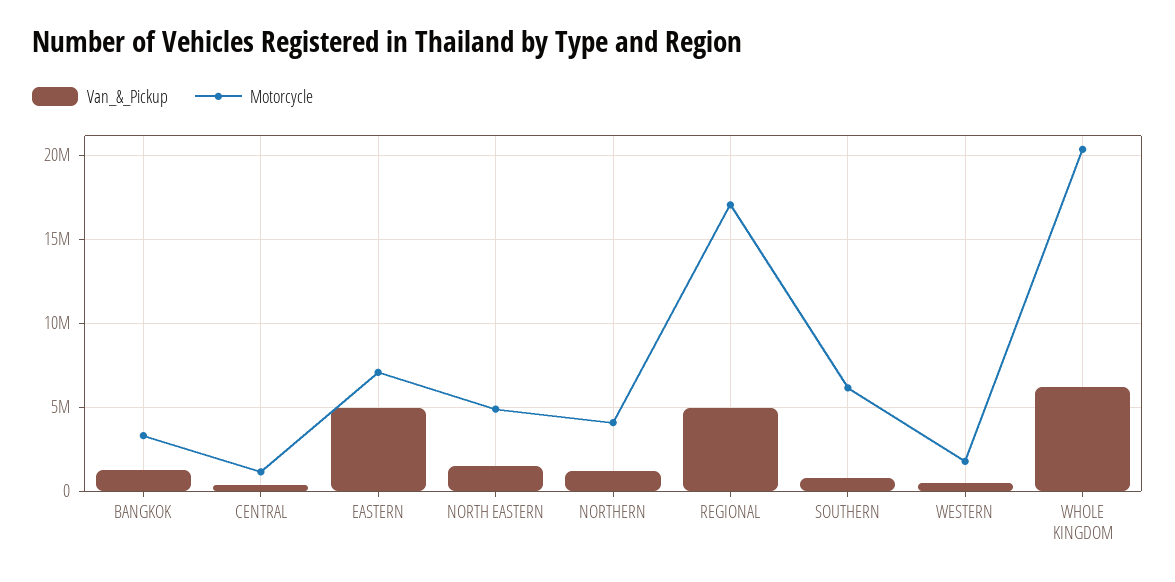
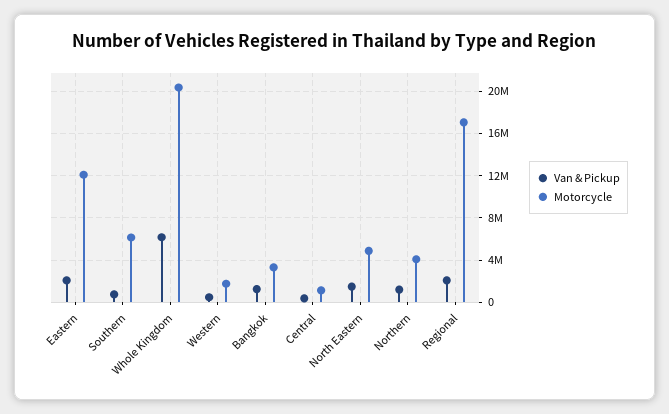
Van_&_Pickup, EASTERN: 5000000 -> 2000000
Motorcycle, EASTERN: 7000000 -> 12000000
Van_&_Pickup, REGIONAL: 5000000 -> 2000000

